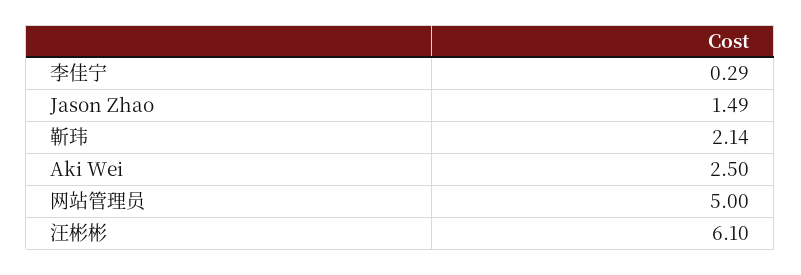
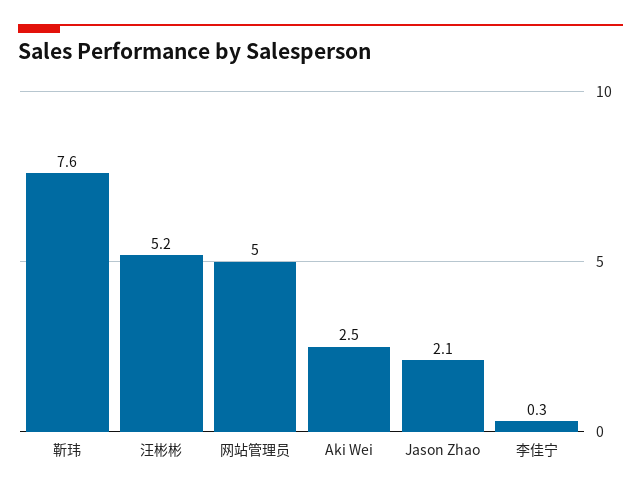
Jason Zhao: 1.49 -> 2.1
靳玮: 2.14 -> 7.6
汪彬彬: 6.1 -> 5.2

